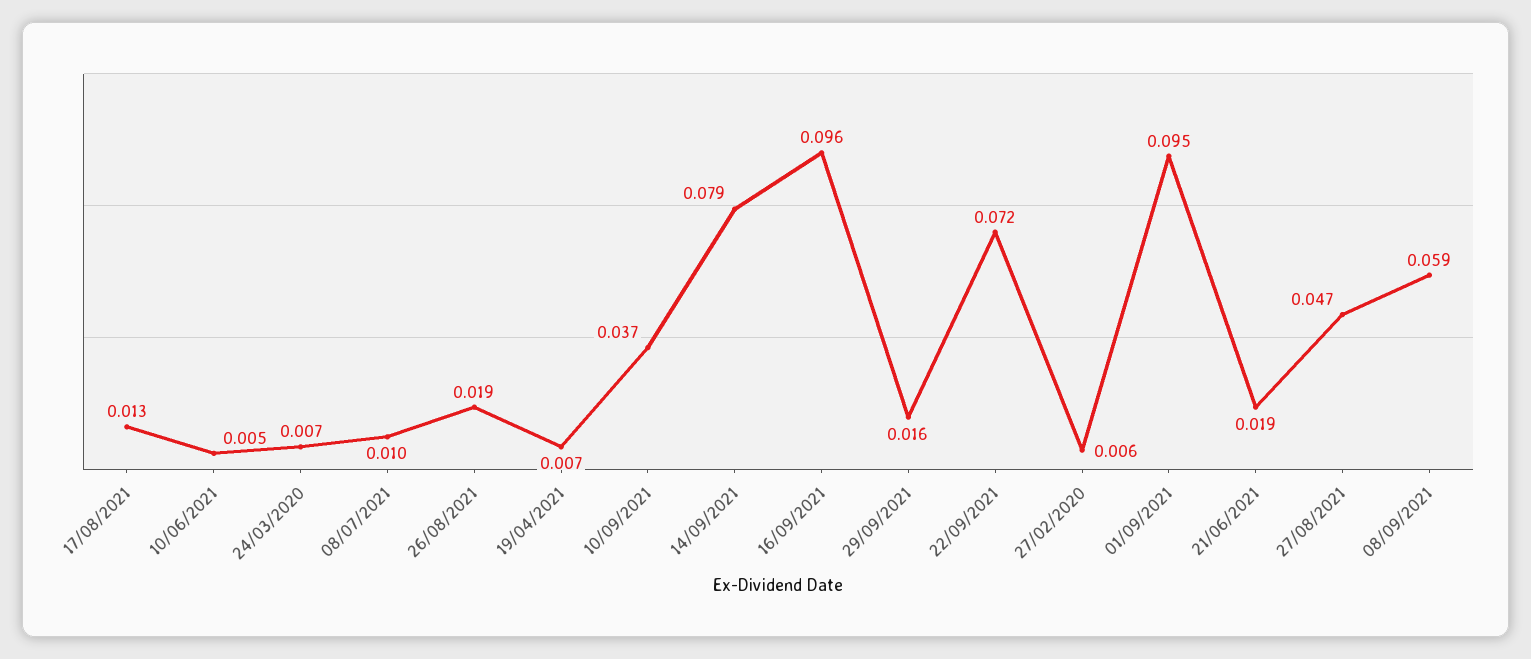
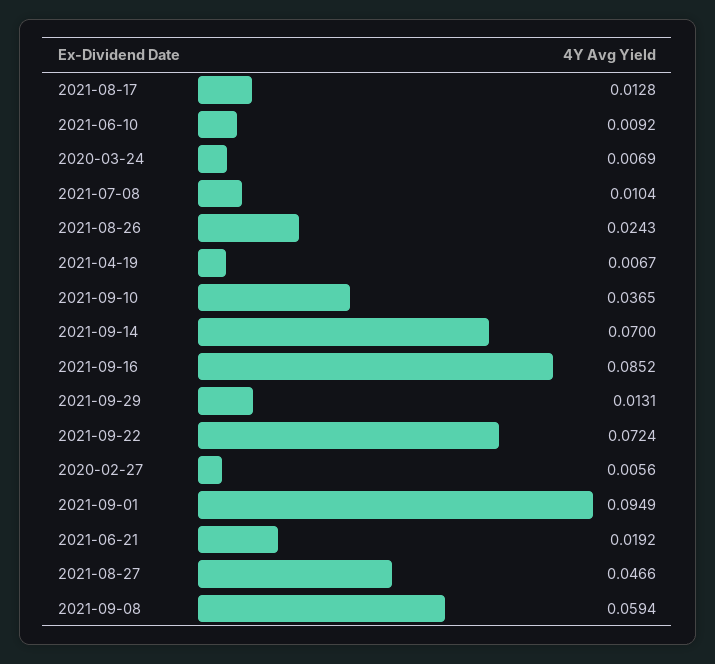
10/06/2021: 0.005 -> 0.0092
26/08/2021: 0.019 -> 0.0243
14/09/2021: 0.079 -> 0.07
16/09/2021: 0.096 -> 0.0852
29/09/2021: 0.016 -> 0.0131

